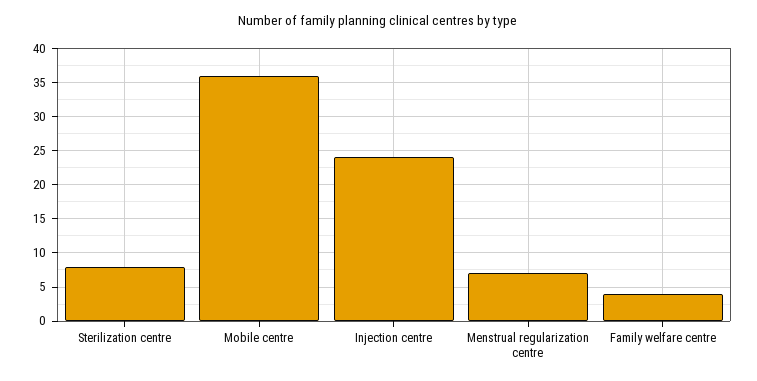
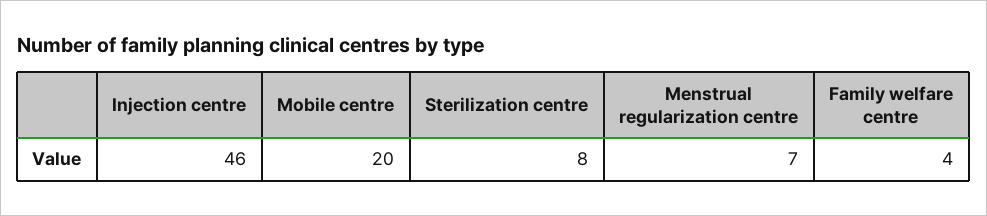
Mobile centre: 36 -> 20
Injection centre: 24 -> 46

